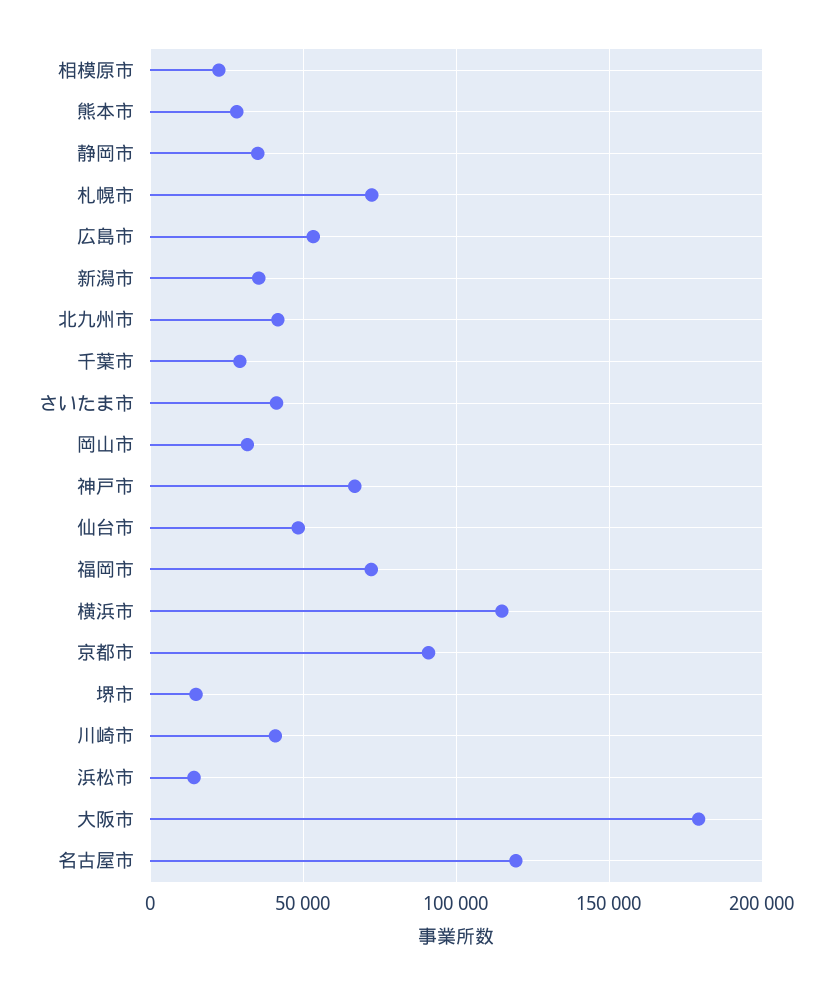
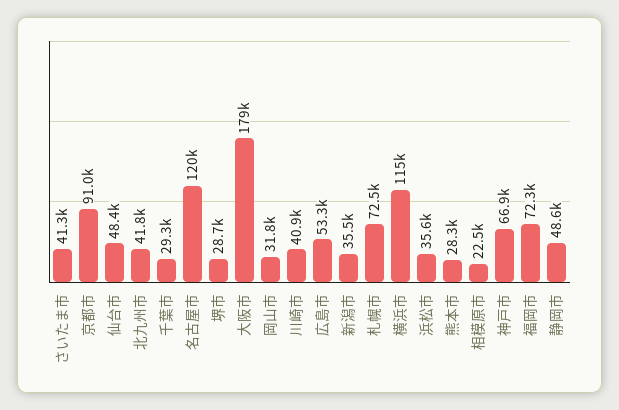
静岡市: 35000 -> 48600
堺市: 15000 -> 28700
浜松市: 15000 -> 35600

